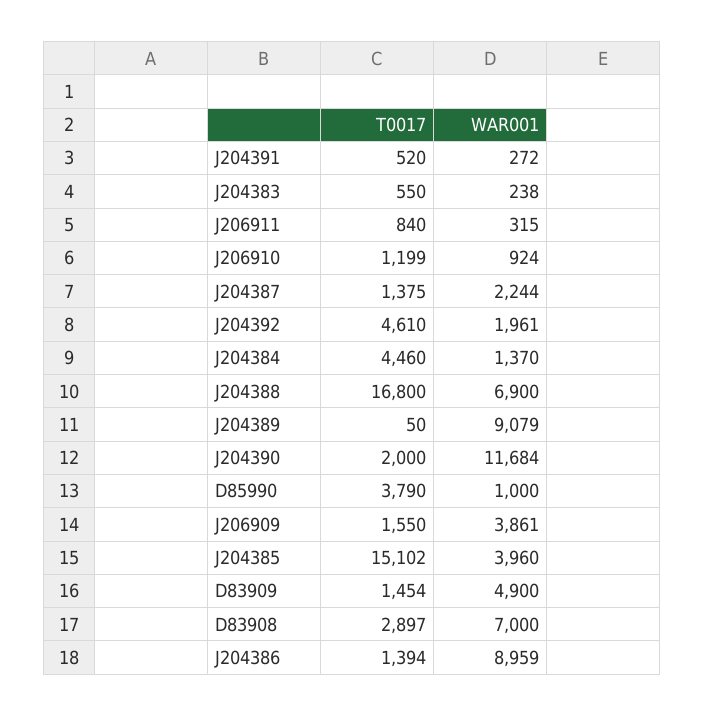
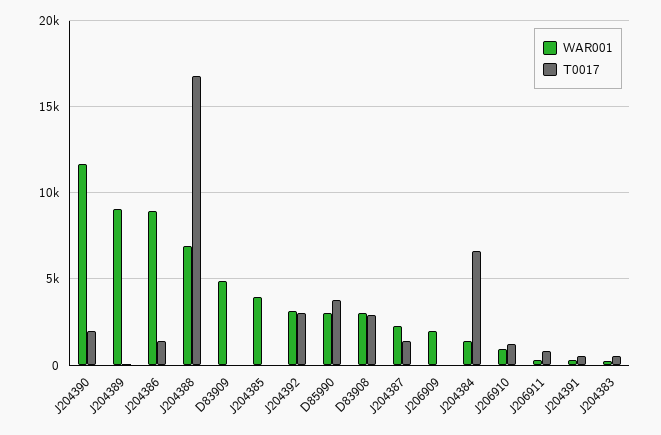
T0017, J204392: 4610 -> 3000
WAR001, J204392: 1961 -> 3000
T0017, J204384: 4460 -> 6500
WAR001, D85990: 1000 -> 3000
T0017, J206909: 1550 -> 0
WAR001, J206909: 3861 -> 2000
T0017, J204385: 15102 -> 0
T0017, D83909: 1454 -> 0
WAR001, D83908: 7000 -> 3000

